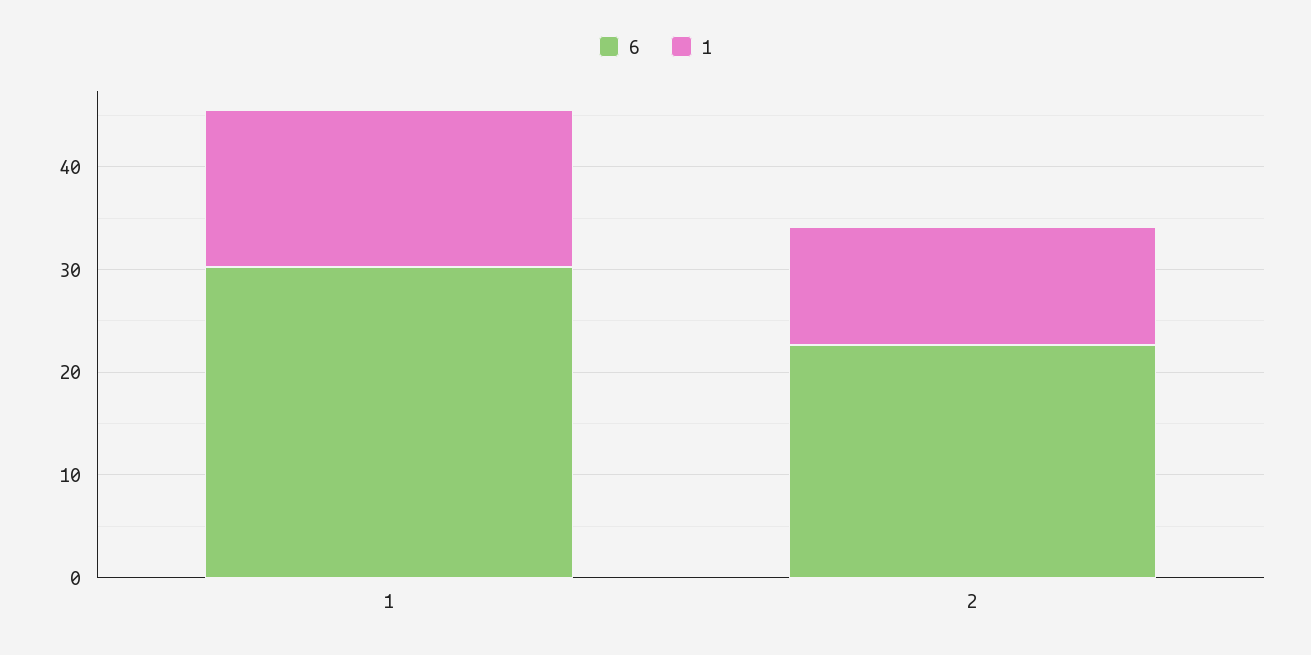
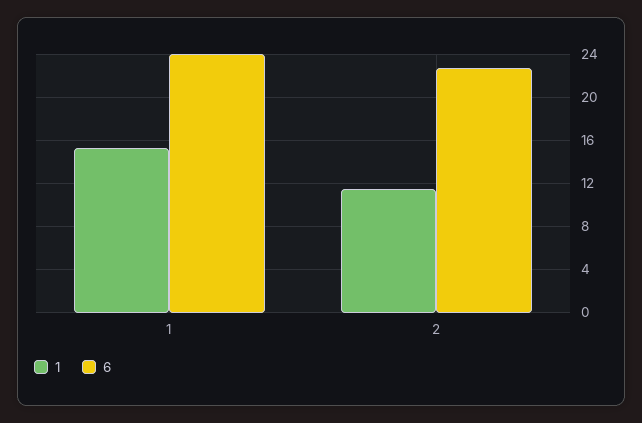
6, 1: 30 -> 24

